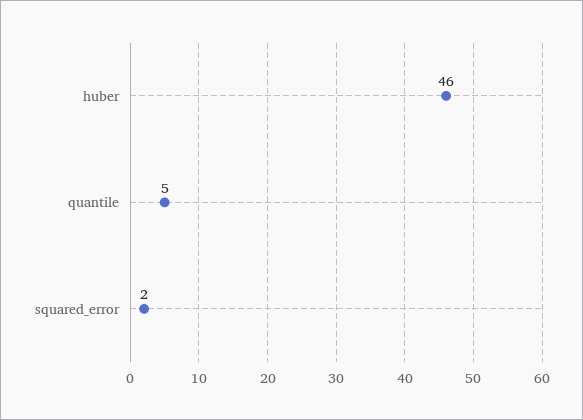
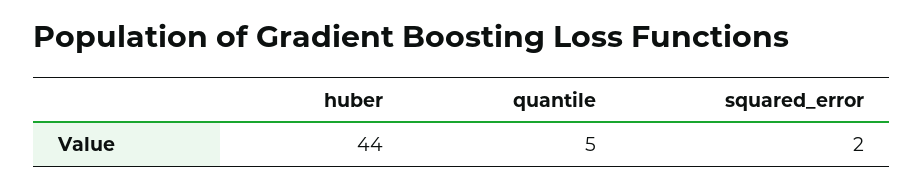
huber: 46 -> 44

